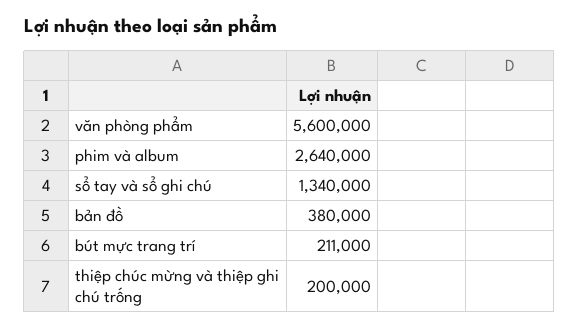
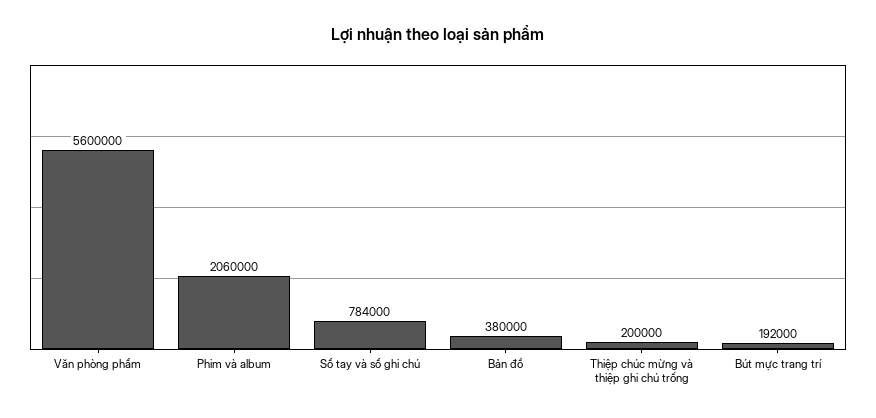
phim và album: 2640000 -> 2060000
sổ tay và sổ ghi chú: 1340000 -> 784000
bút mực trang trí: 211000 -> 192000

